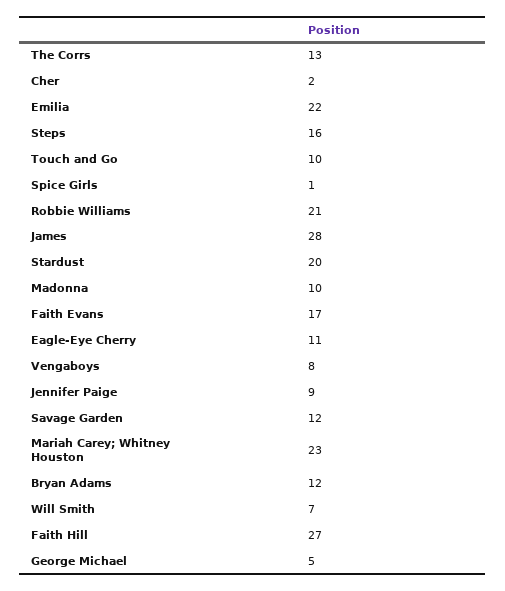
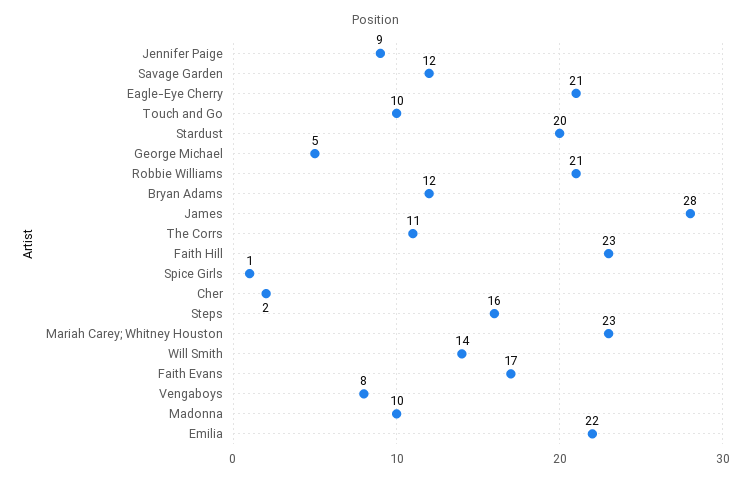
The Corrs: 13 -> 11
Eagle-Eye Cherry: 11 -> 21
Will Smith: 7 -> 14
Faith Hill: 27 -> 23

